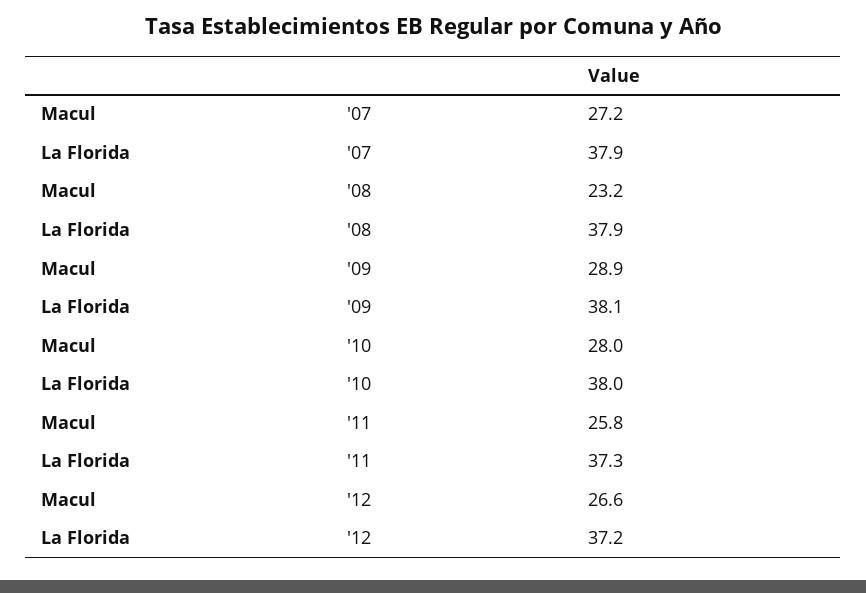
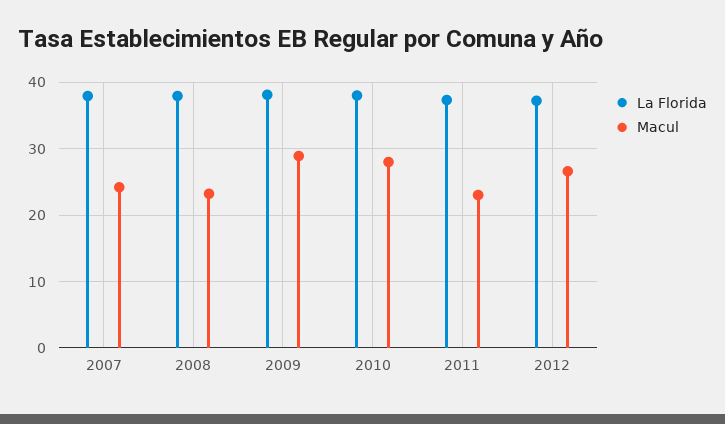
Macul, '07: 27.2 -> 24
Macul, '11: 25.8 -> 23

